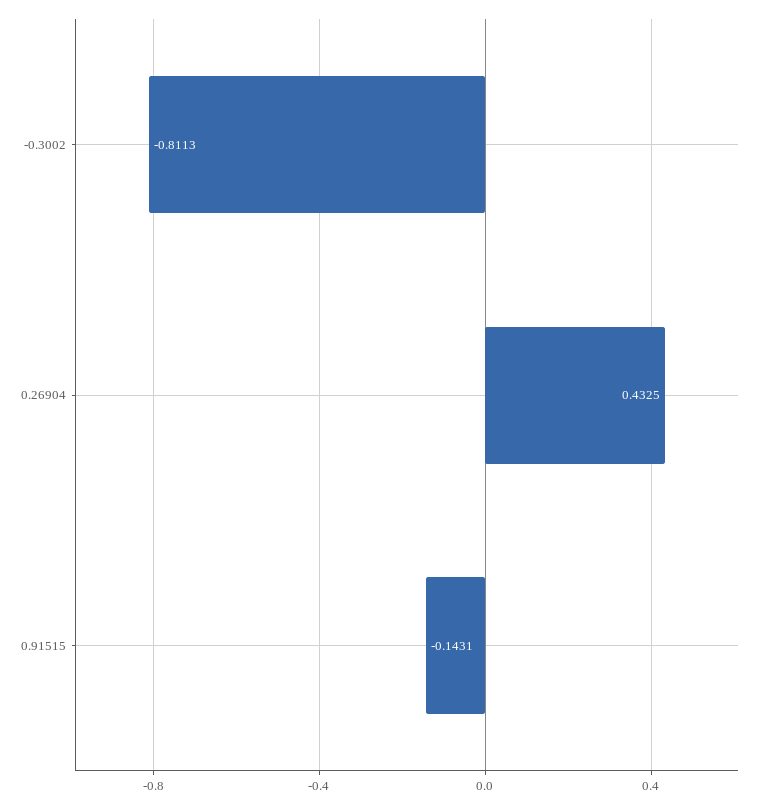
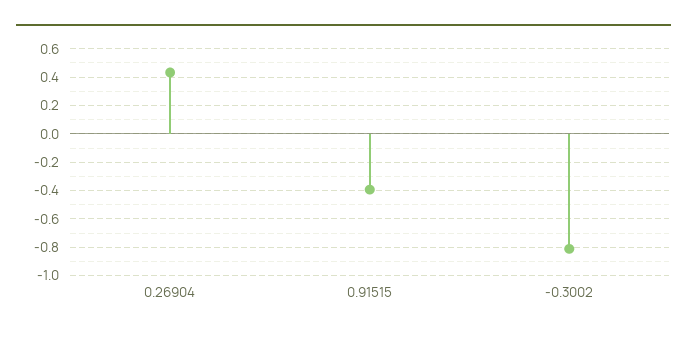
0.91515: -0.1431 -> -0.4

